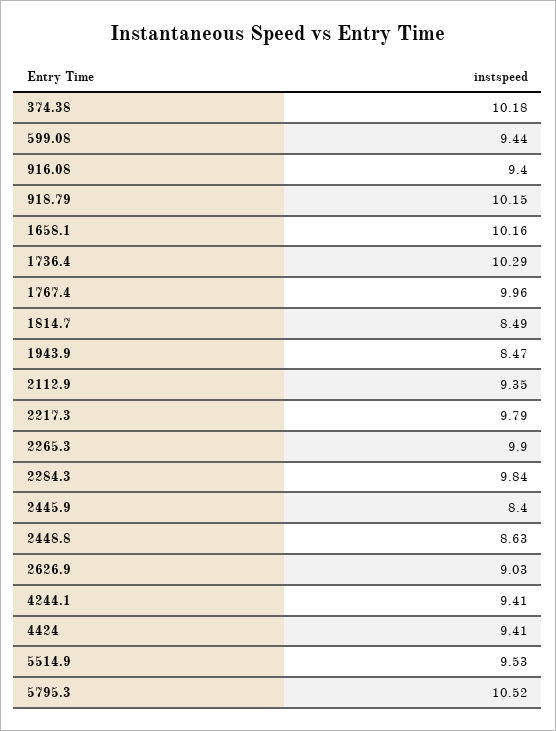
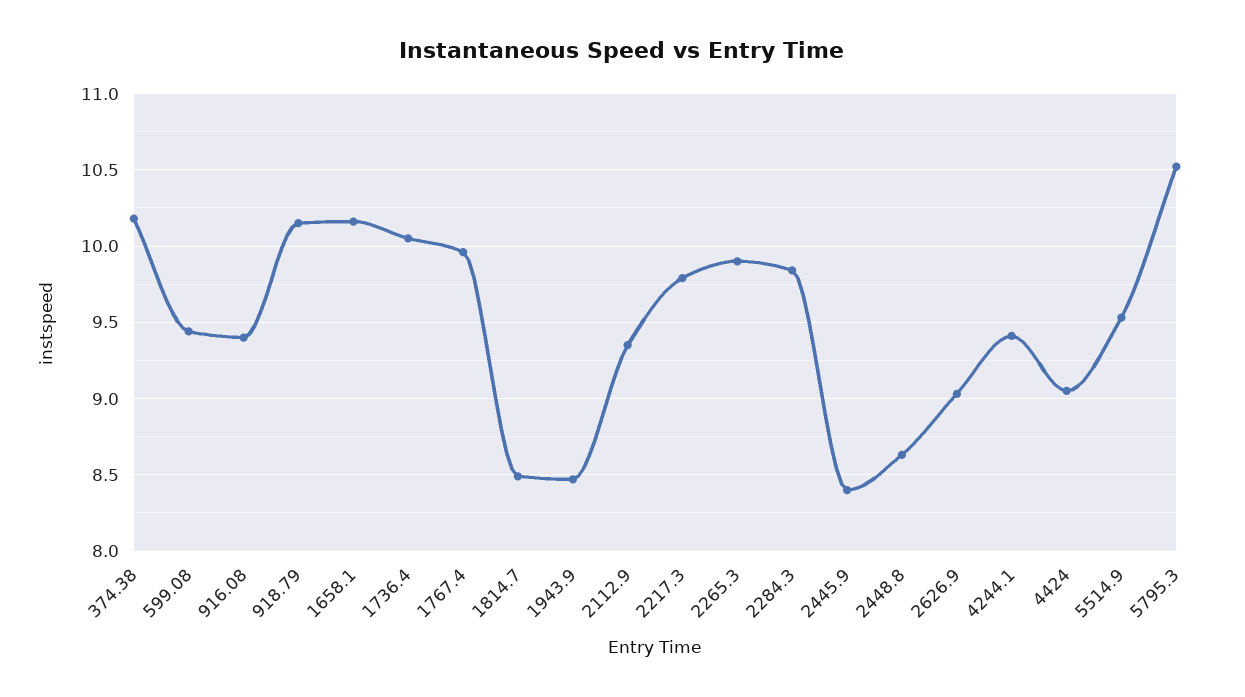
1736.4: 10.29 -> 10.05
4424: 9.41 -> 9.05

